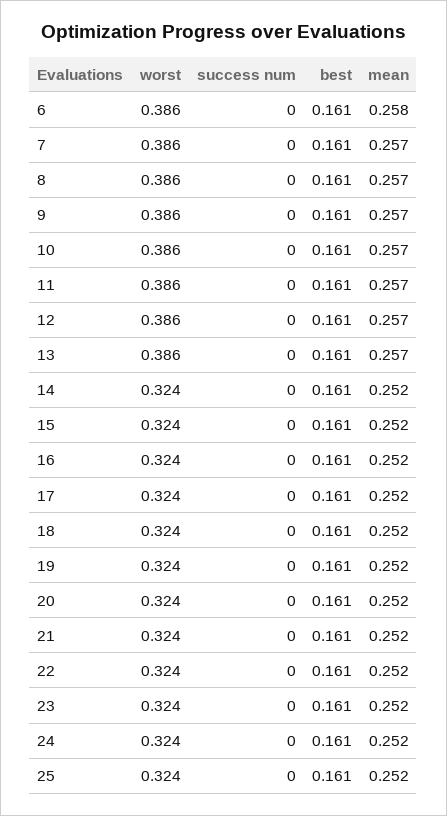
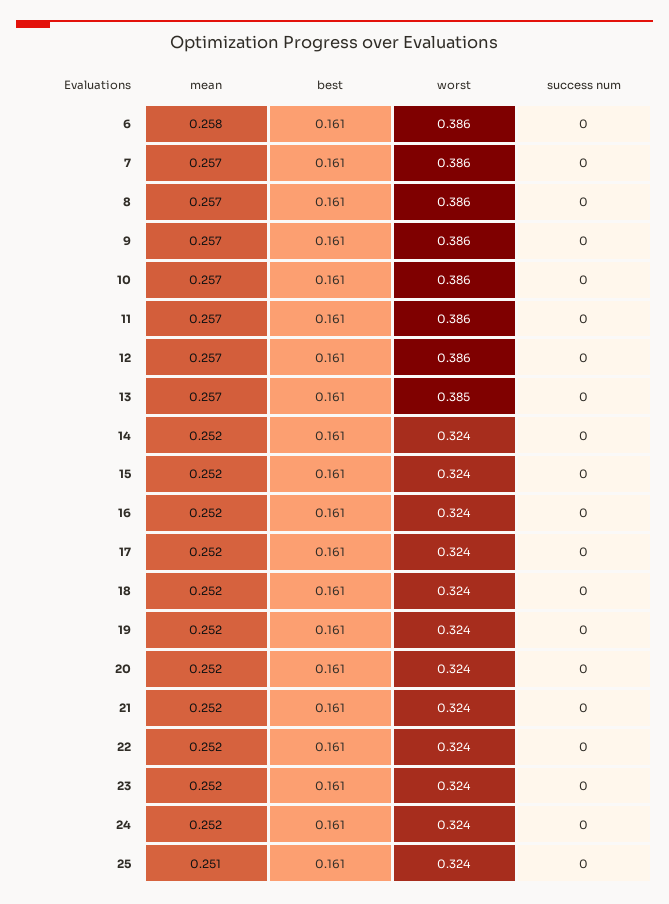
worst, 13: 0.386 -> 0.385
mean, 25: 0.252 -> 0.251

